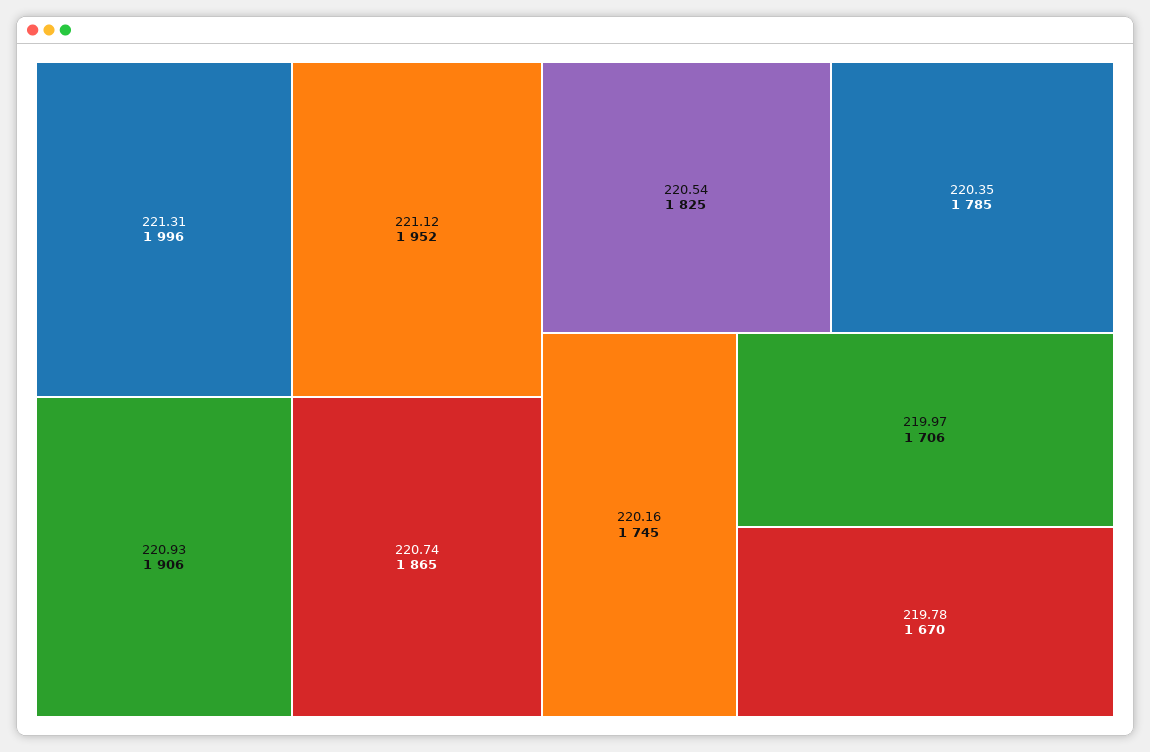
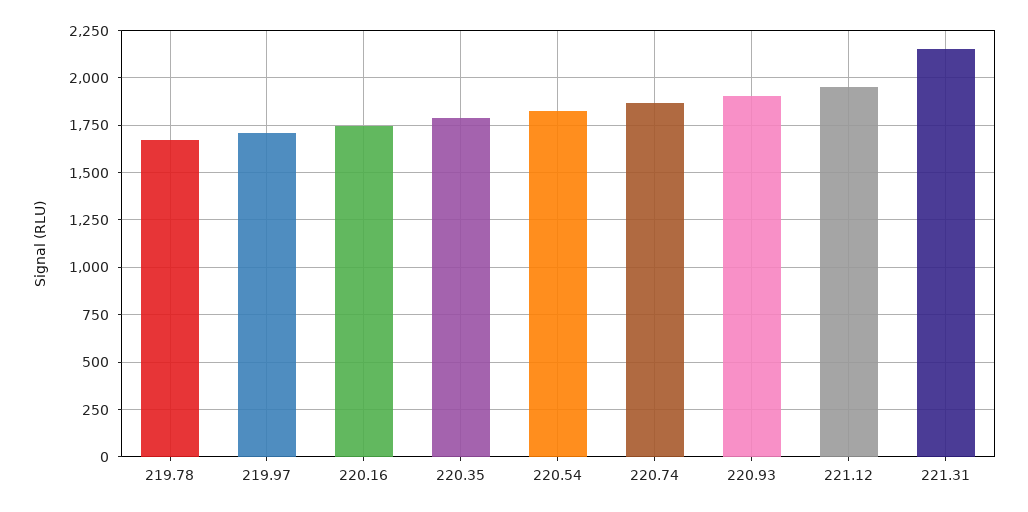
221.31: 1996 -> 2150

